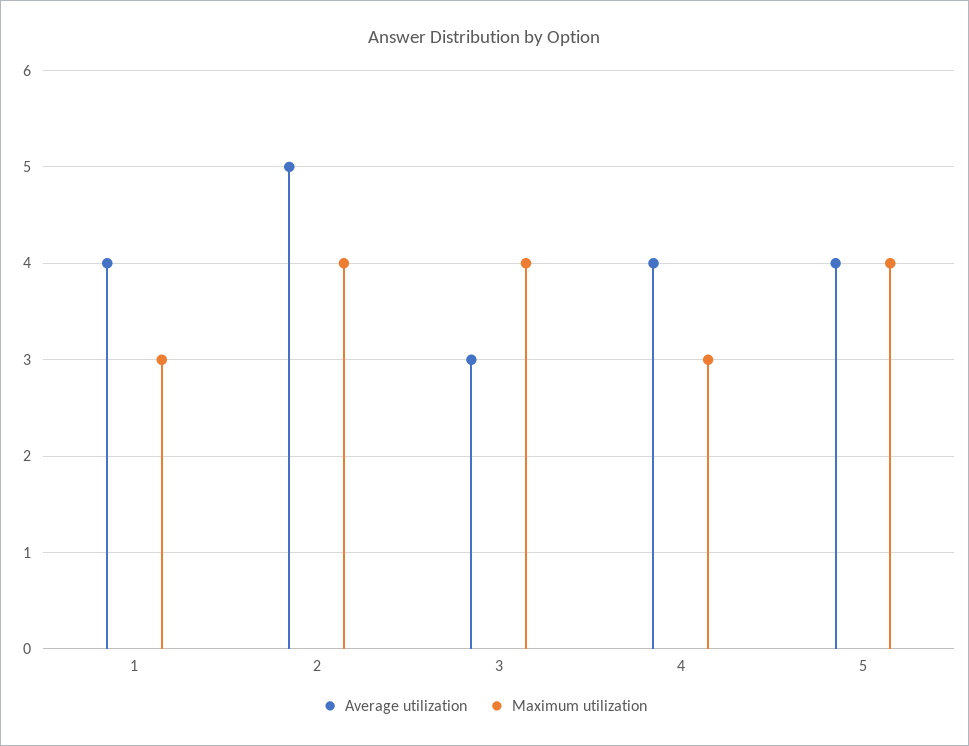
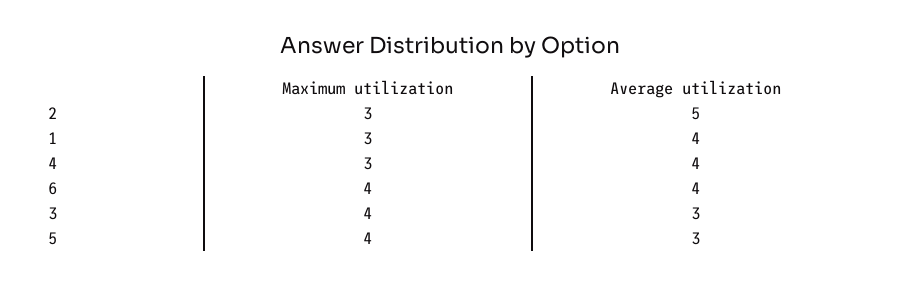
Maximum utilization, 2: 4 -> 3
Average utilization, 5: 4 -> 3
Maximum utilization, 6: none -> 4
Average utilization, 6: none -> 4

